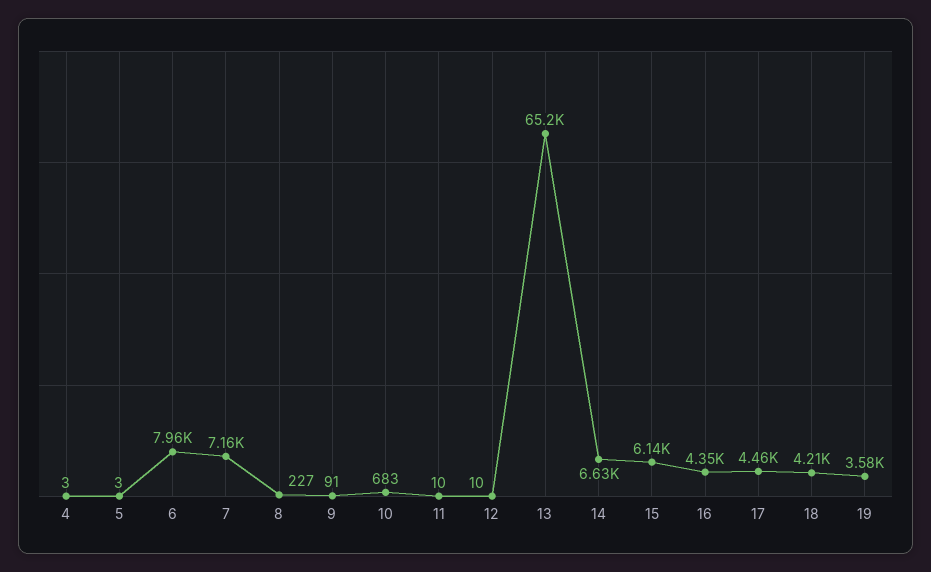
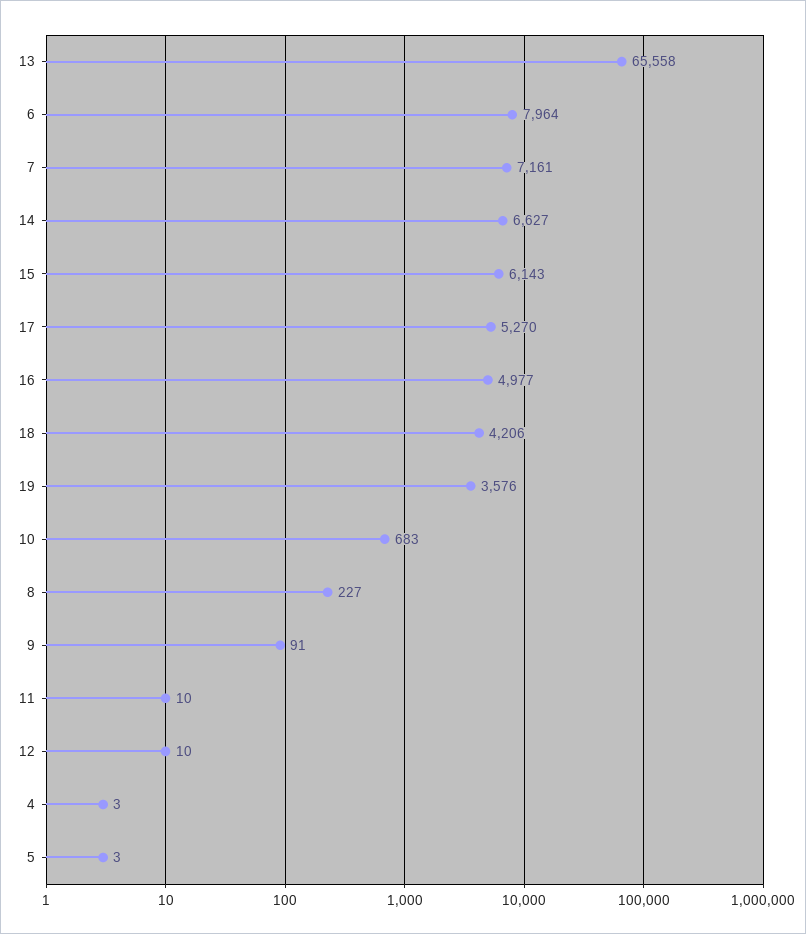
13: 65200 -> 65558
16: 4350 -> 4977
17: 4460 -> 5270

